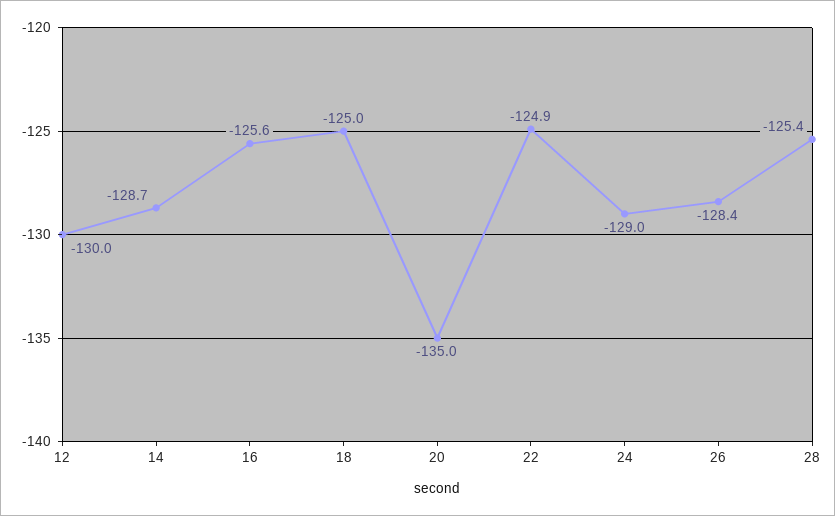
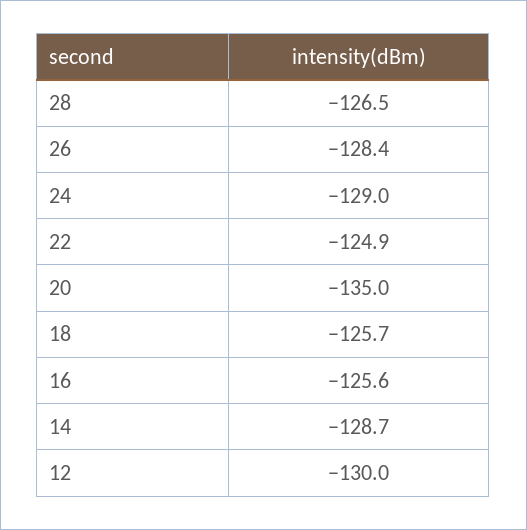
18: -125 -> -125.7
28: -125.4 -> -126.5

